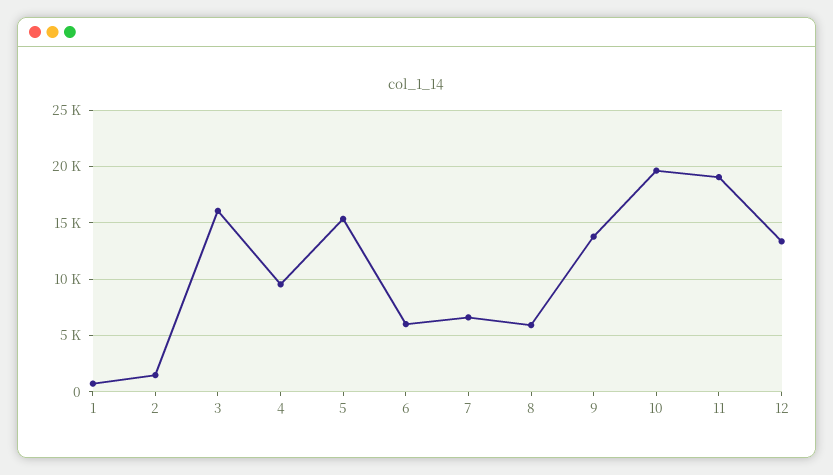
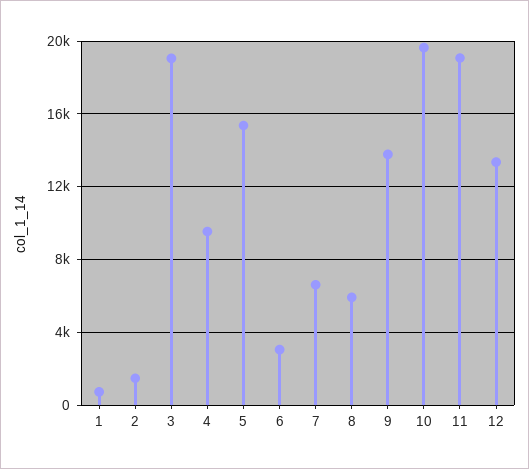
3: 16000 -> 19000
6: 6000 -> 3000

